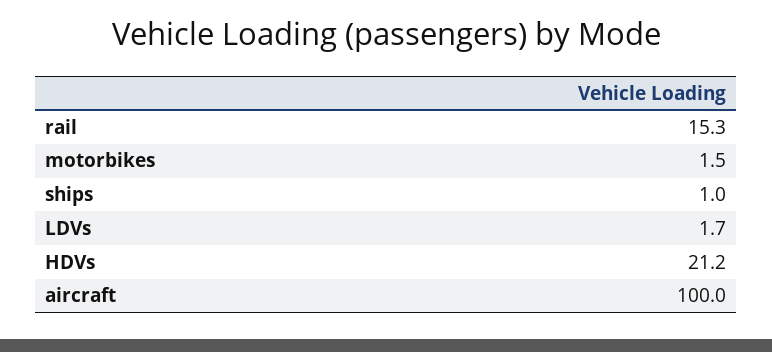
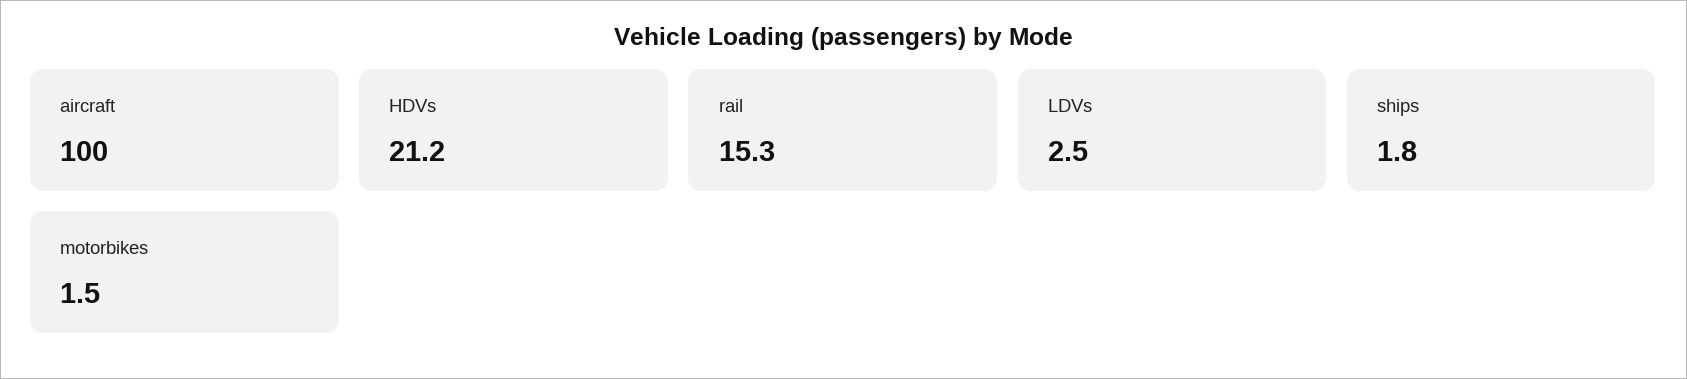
ships: 1 -> 1.8
LDVs: 1.7 -> 2.5

